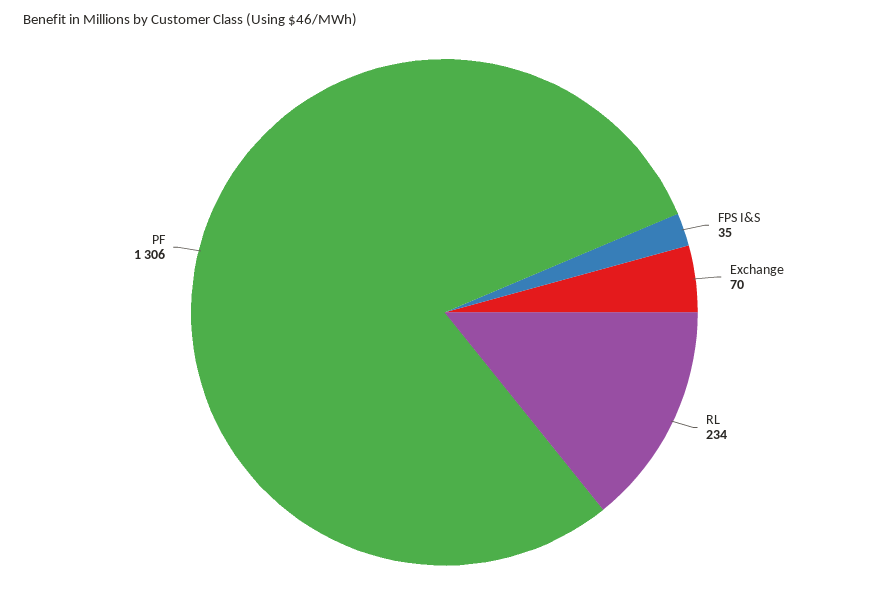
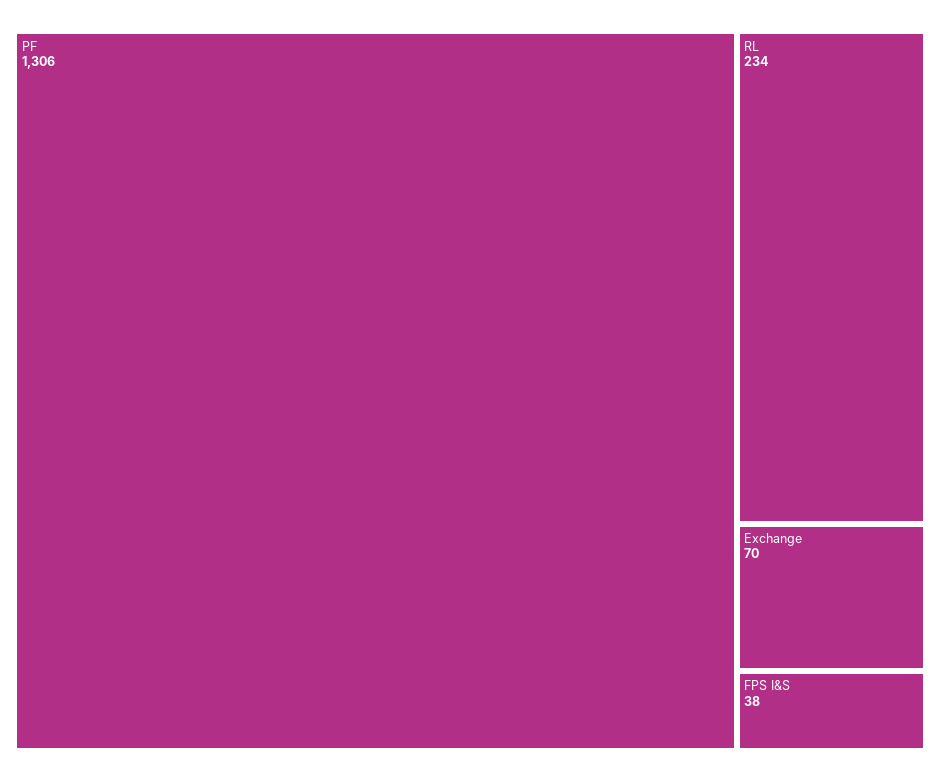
FPS I&S: 35 -> 38

